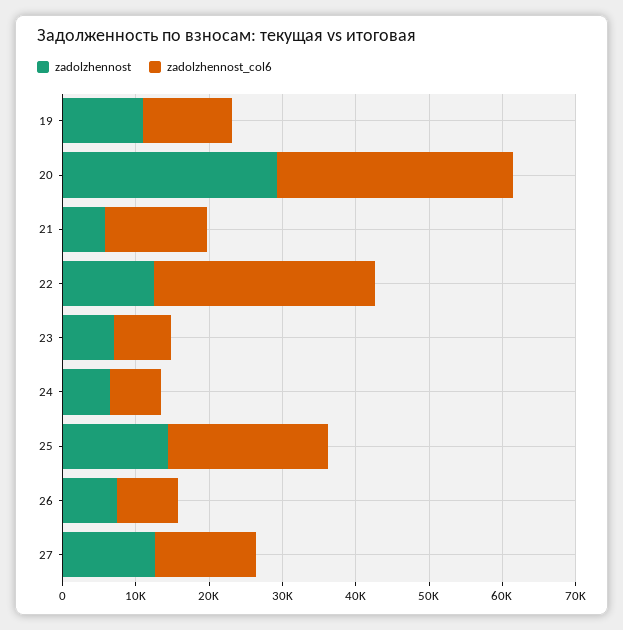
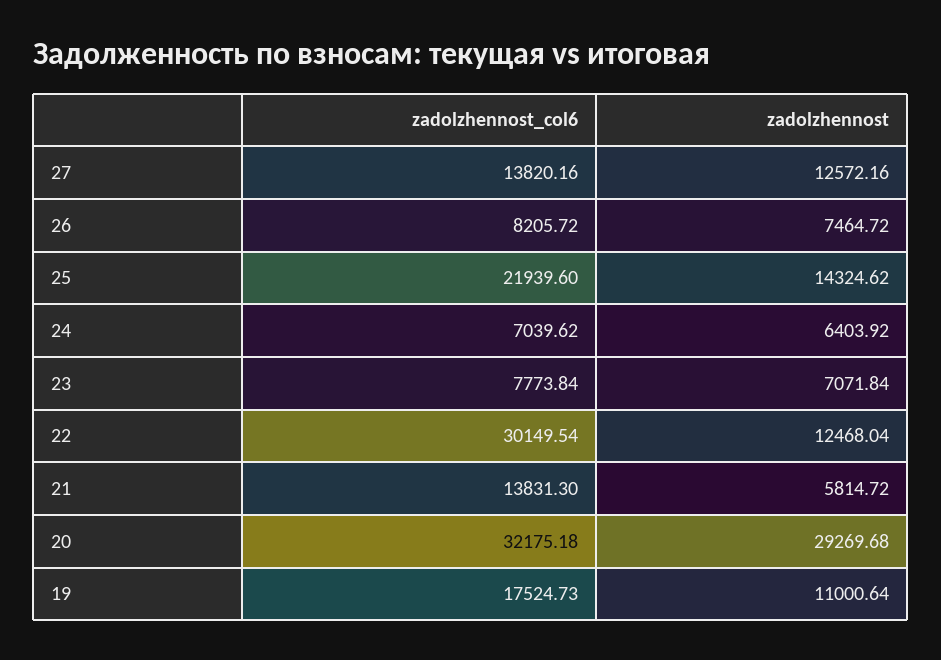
zadolzhennost_col6, 19: 12000 -> 17524.73

